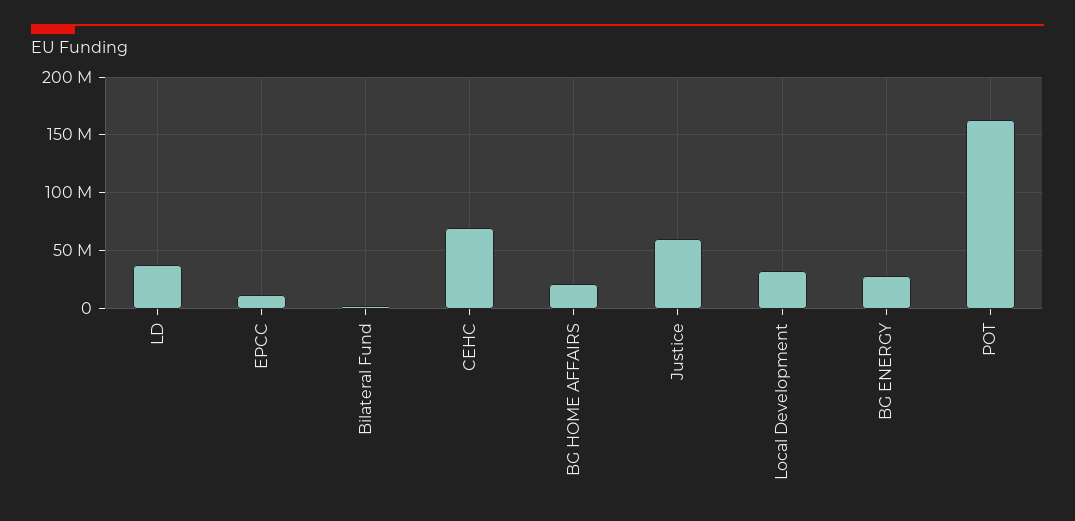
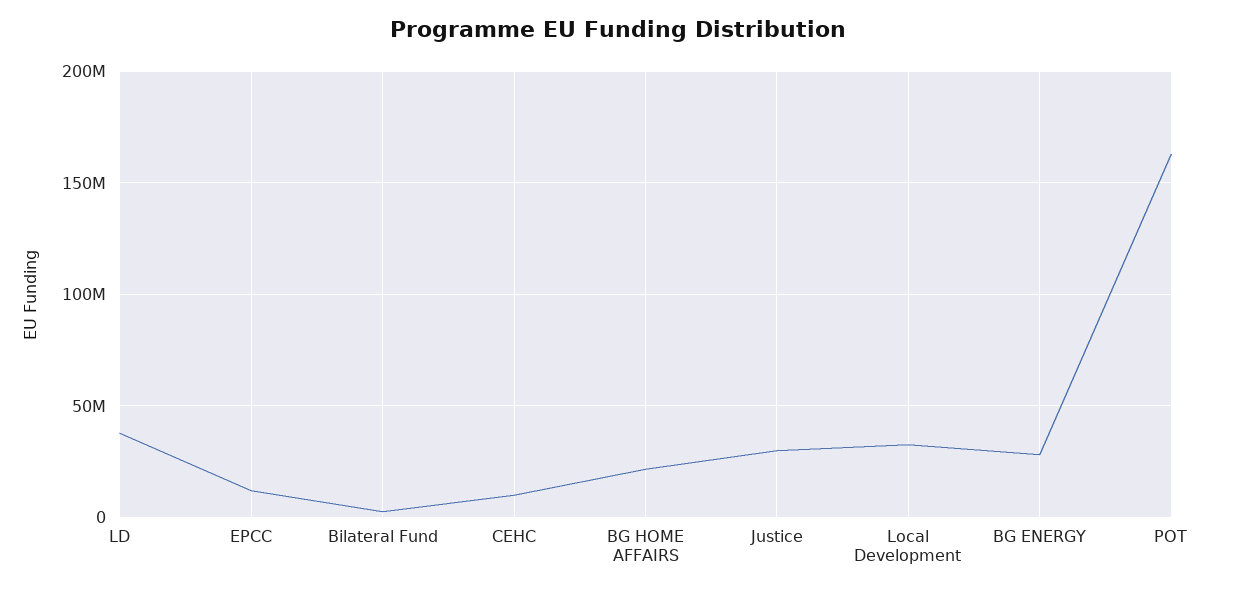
CEHC: 70000000 -> 10000000
Justice: 60000000 -> 30000000

